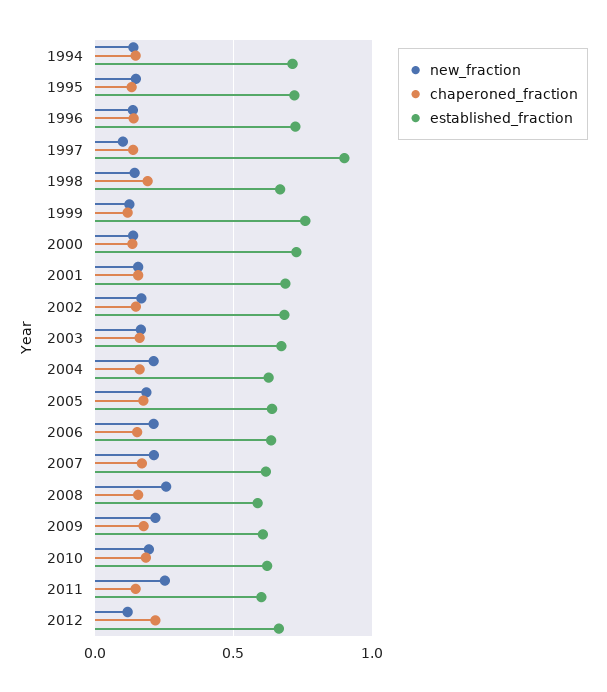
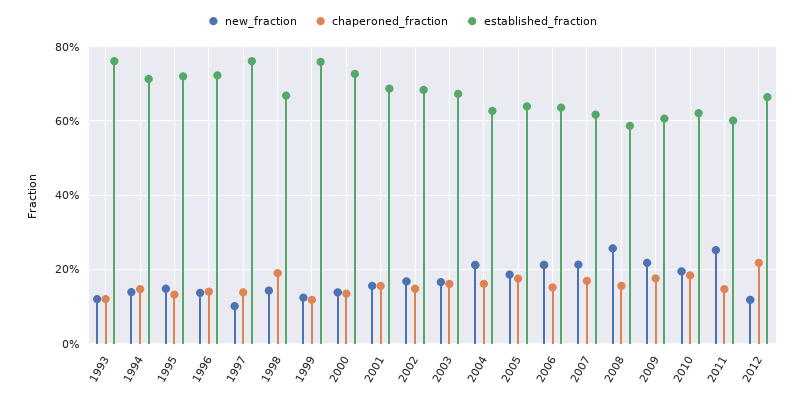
established_fraction, 1997: 0.9 -> 0.76
new_fraction, 1993: none -> 0.12
chaperoned_fraction, 1993: none -> 0.12
established_fraction, 1993: none -> 0.76

